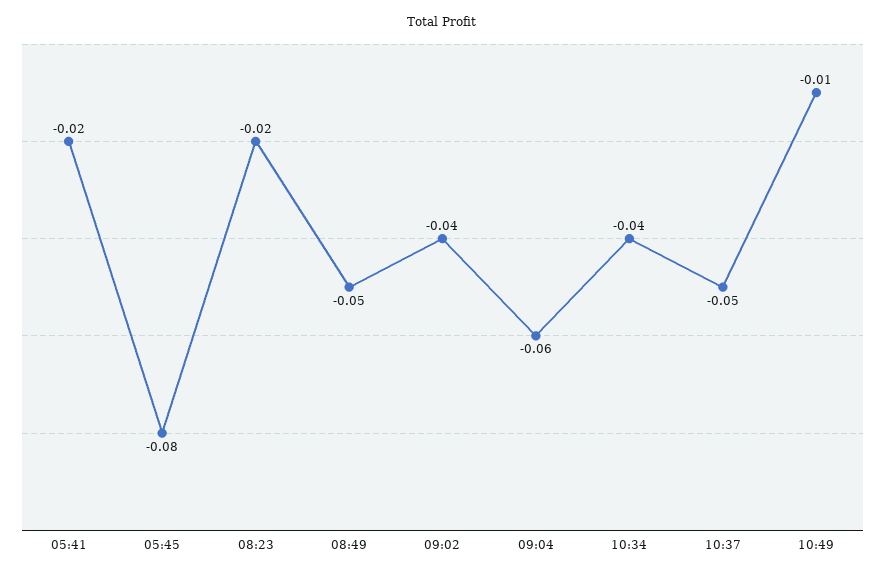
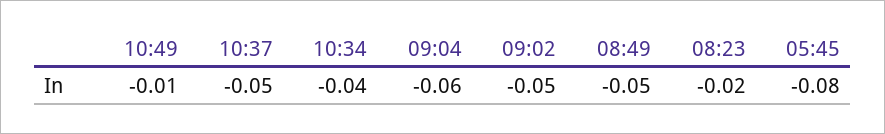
05:41: -0.02 -> none
09:02: -0.04 -> -0.05

